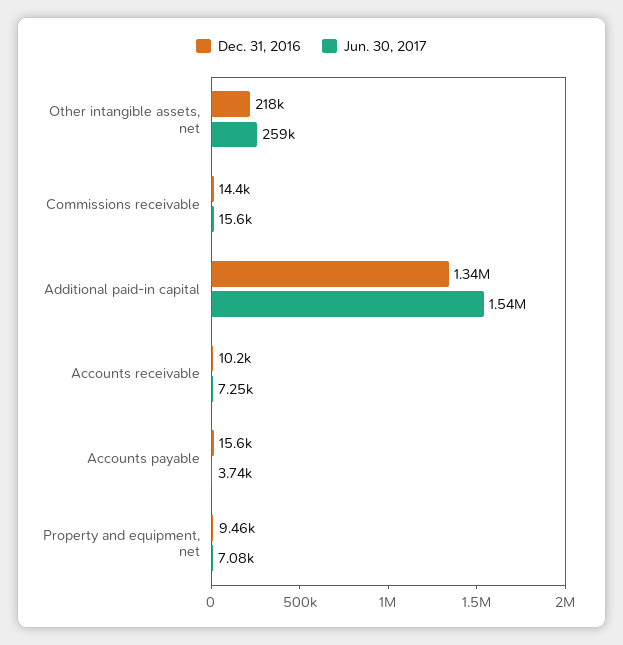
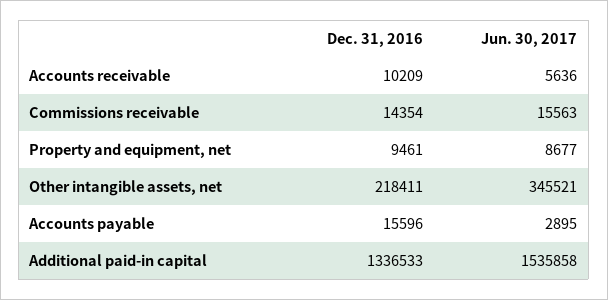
Jun. 30, 2017, Other intangible assets, net: 259000 -> 345521
Jun. 30, 2017, Accounts receivable: 7250 -> 5636
Jun. 30, 2017, Accounts payable: 3740 -> 2895
Jun. 30, 2017, Property and equipment, net: 7080 -> 8677

